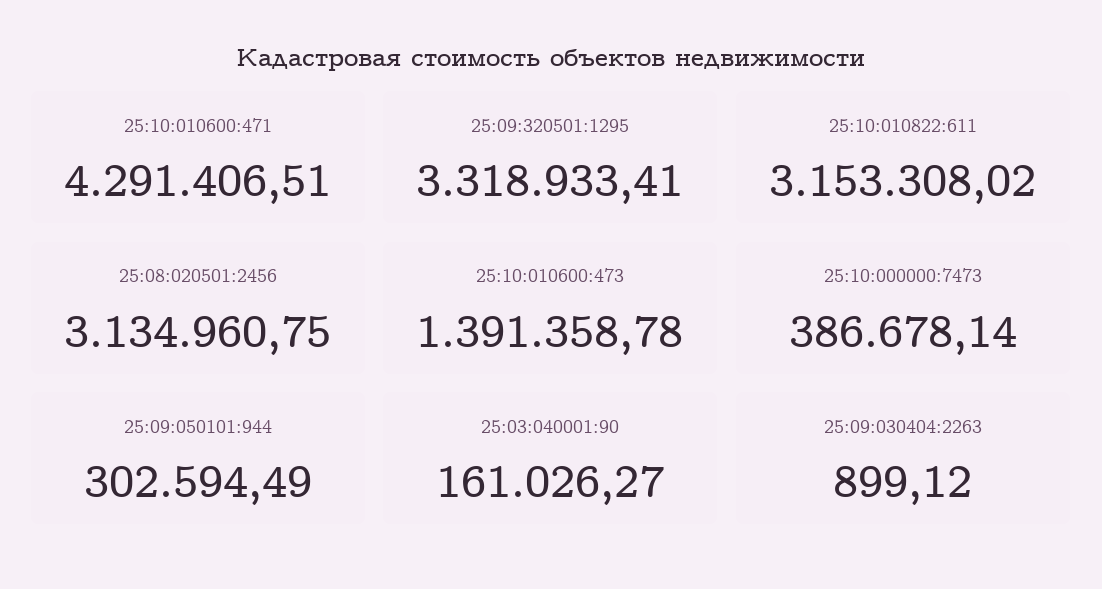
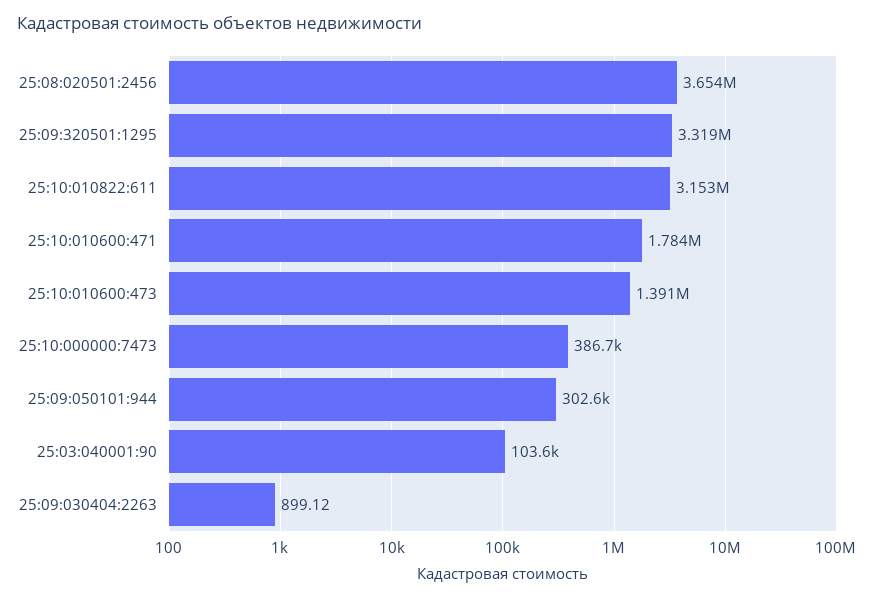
25:10:010600:471: 4291406.51 -> 1784000
25:08:020501:2456: 3134960.75 -> 3654000
25:03:040001:90: 161026.27 -> 103600

